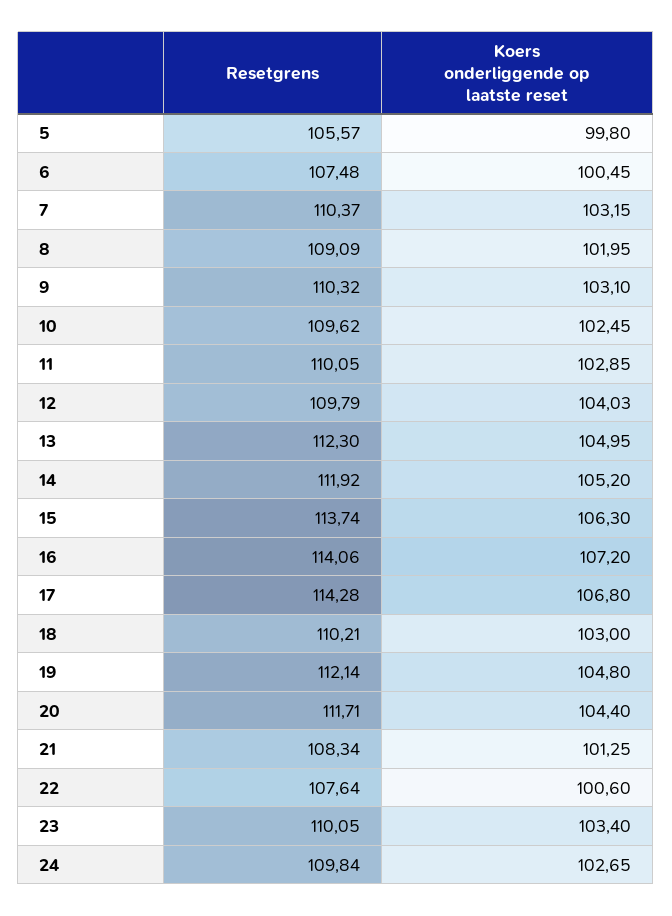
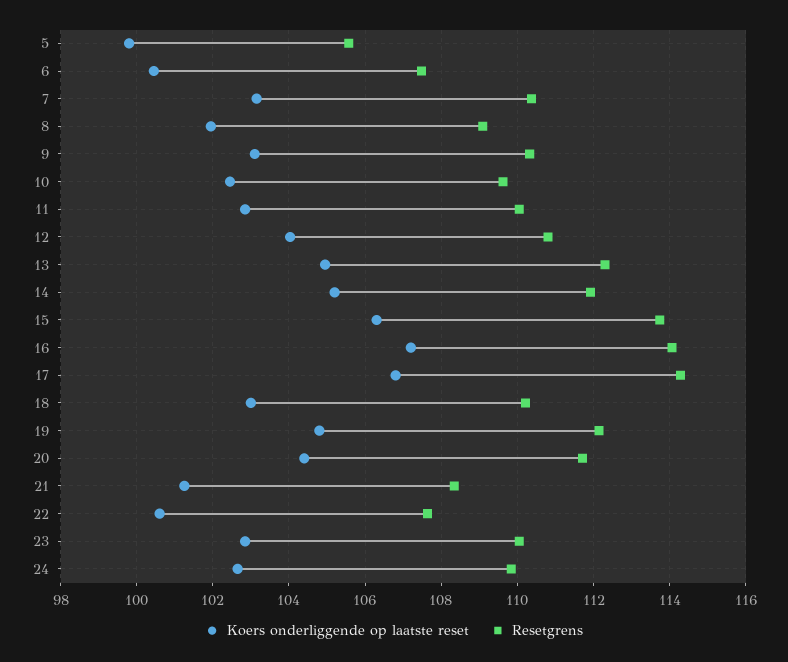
Resetgrens, 12: 109.79 -> 110.8
Koers onderliggende op laatste reset, 23: 103.4 -> 102.8

